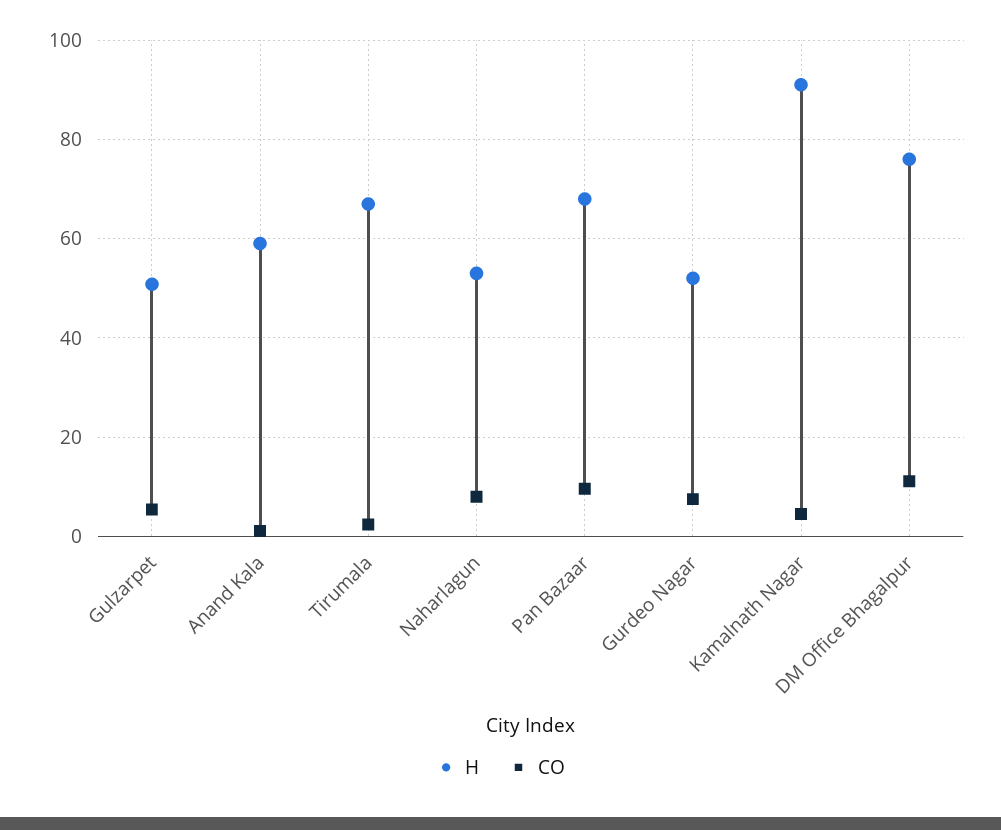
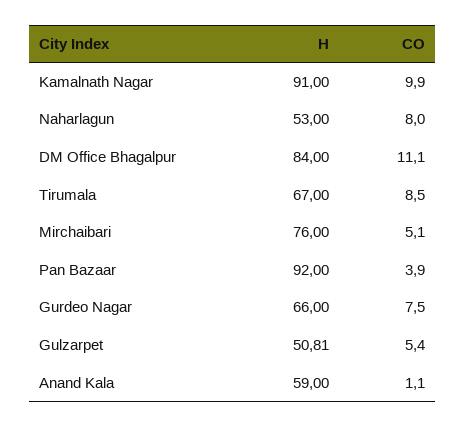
CO, Tirumala: 2 -> 8.5
H, Pan Bazaar: 68 -> 92
CO, Pan Bazaar: 10 -> 3.9
H, Gurdeo Nagar: 52 -> 66
CO, Kamalnath Nagar: 4 -> 9.9
H, DM Office Bhagalpur: 76 -> 84
H, Mirchaibari: none -> 76
CO, Mirchaibari: none -> 5.1

